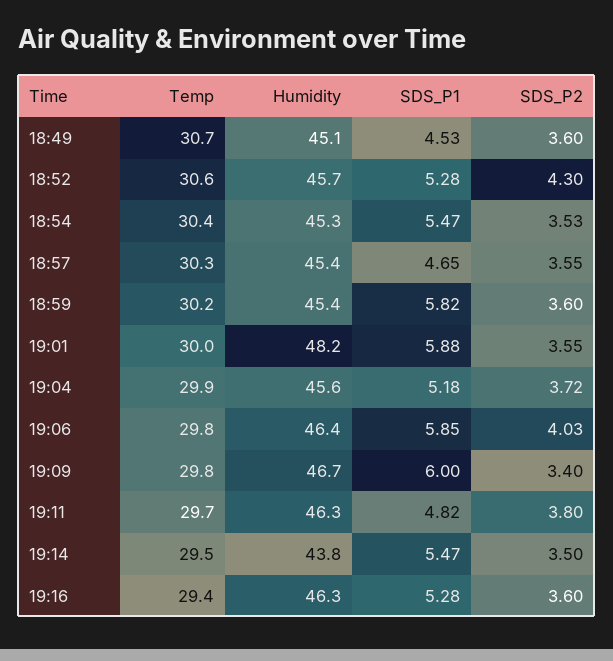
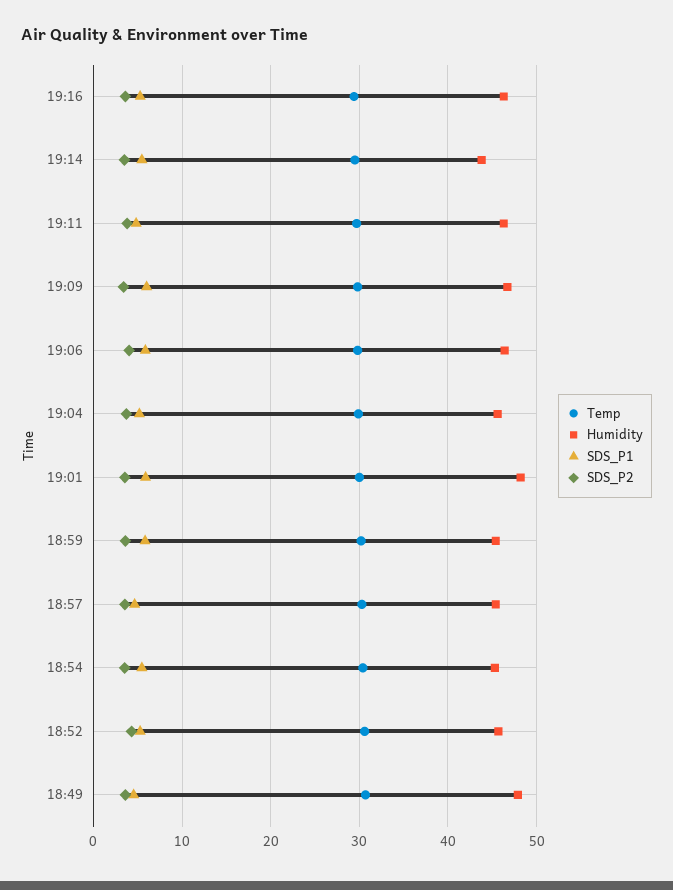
Humidity, 18:49: 45.1 -> 48

